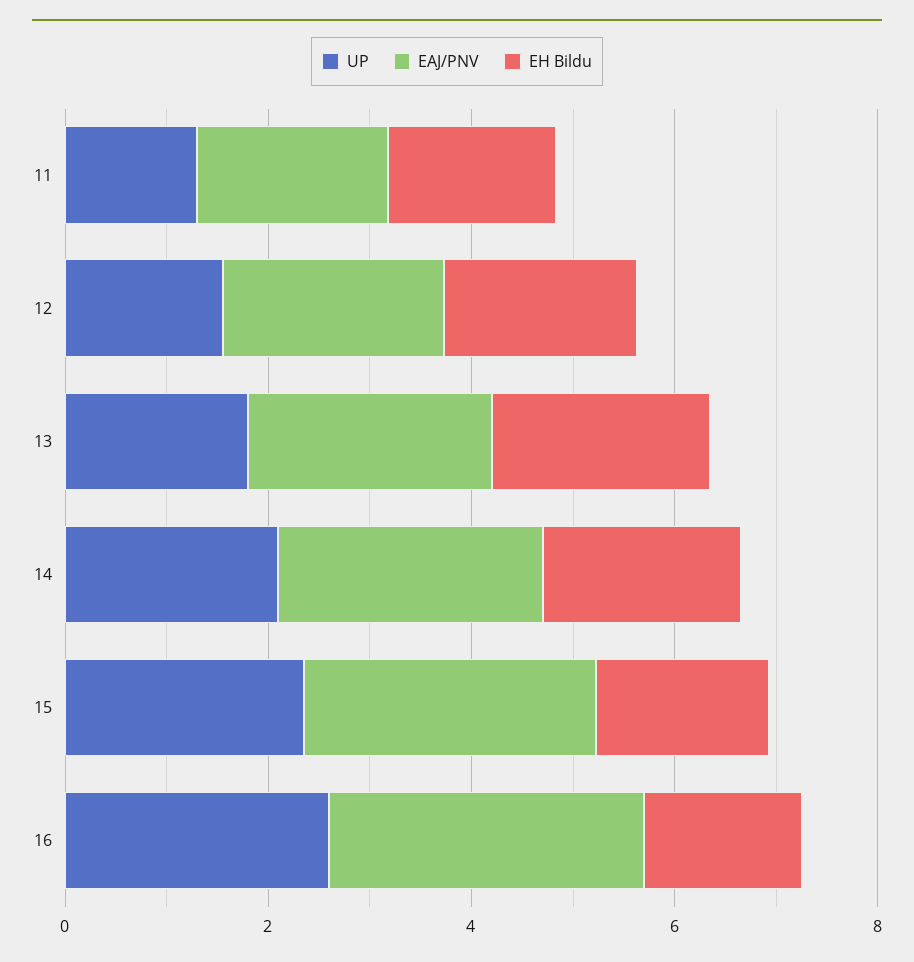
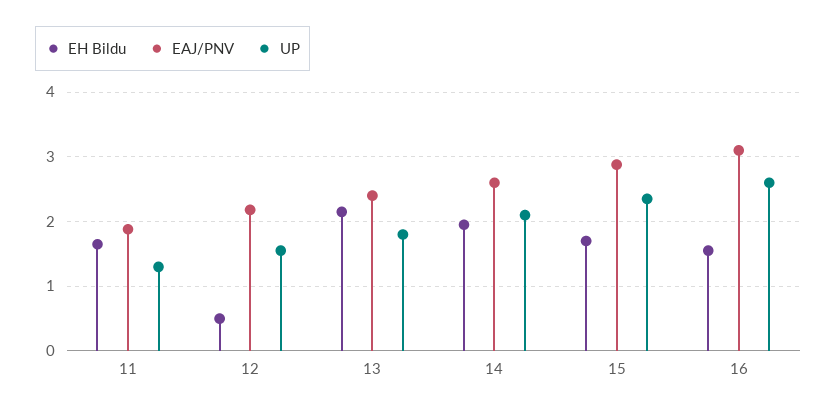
EH Bildu, 12: 2 -> 0.5

